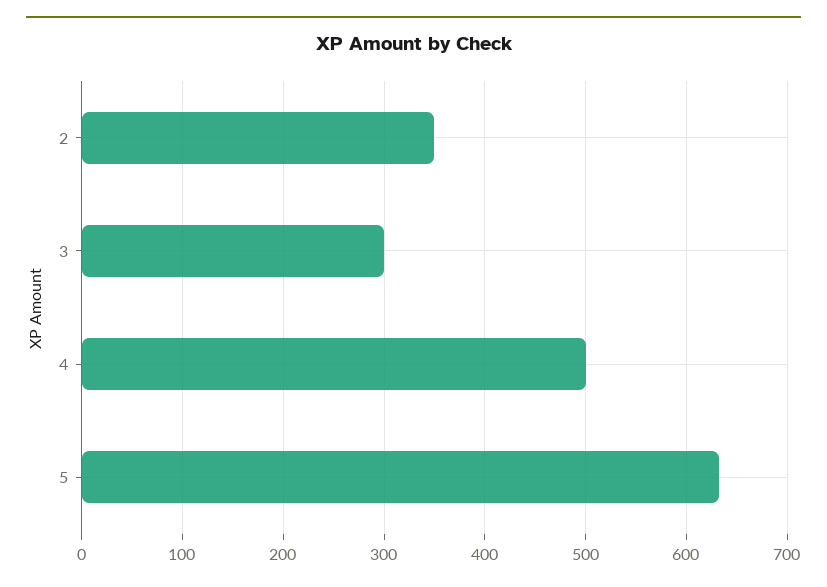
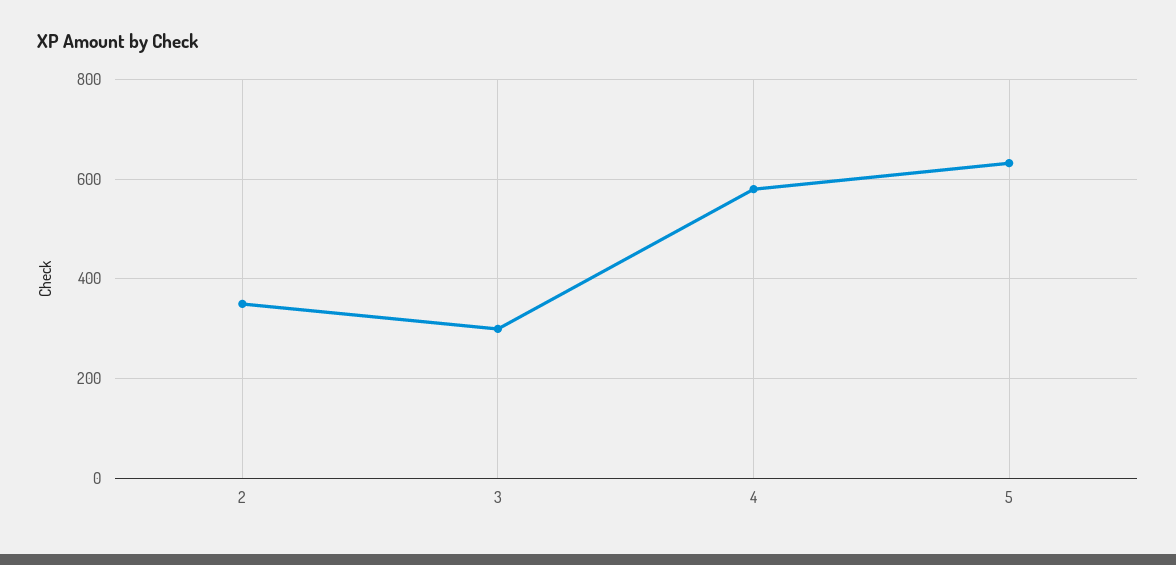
4: 500 -> 580

